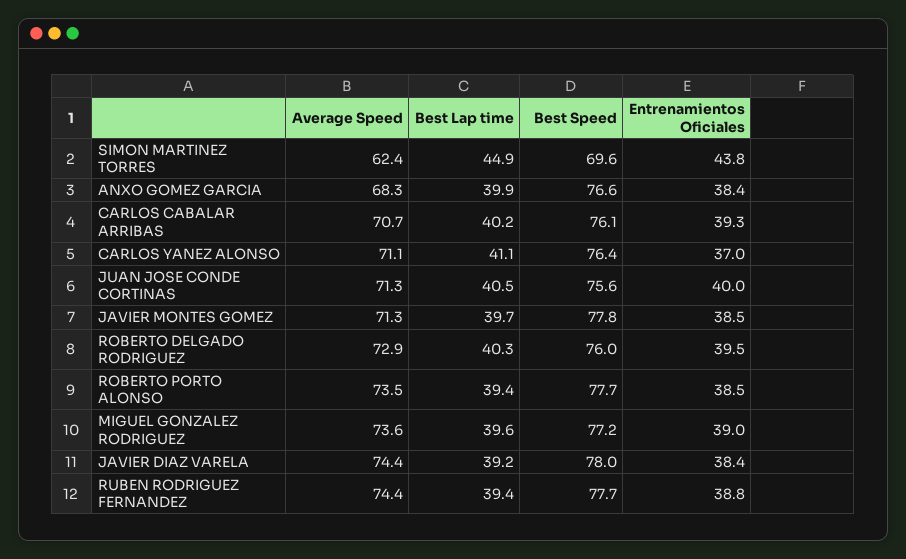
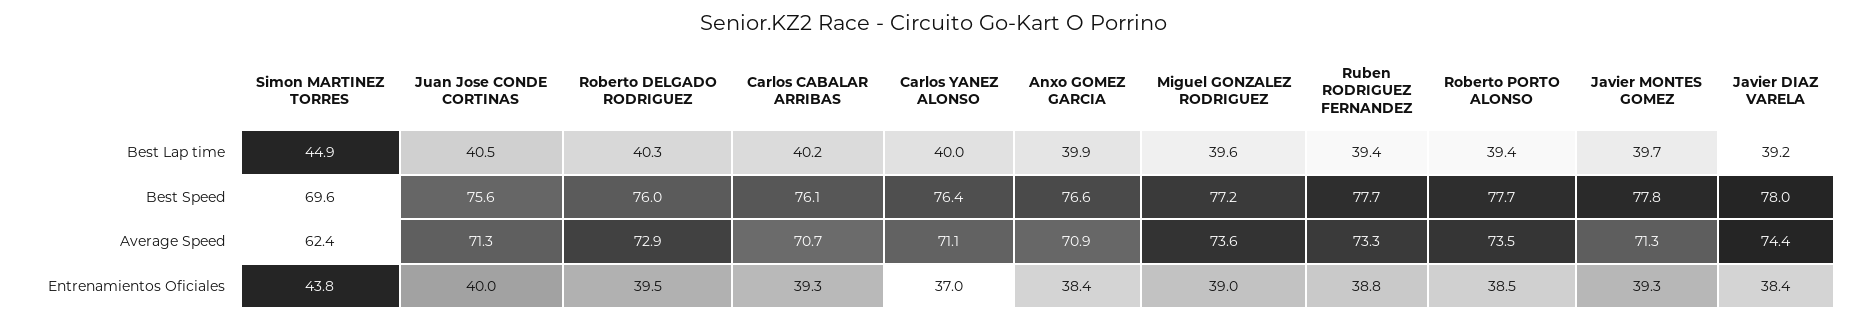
Average Speed, ANXO GOMEZ GARCIA: 68.3 -> 70.9
Best Lap time, CARLOS YANEZ ALONSO: 41.1 -> 40
Entrenamientos Oficiales, JAVIER MONTES GOMEZ: 38.5 -> 39.3
Average Speed, RUBEN RODRIGUEZ FERNANDEZ: 74.4 -> 73.3

